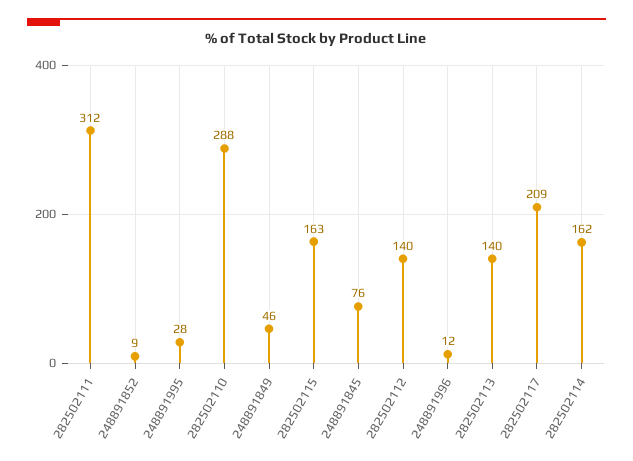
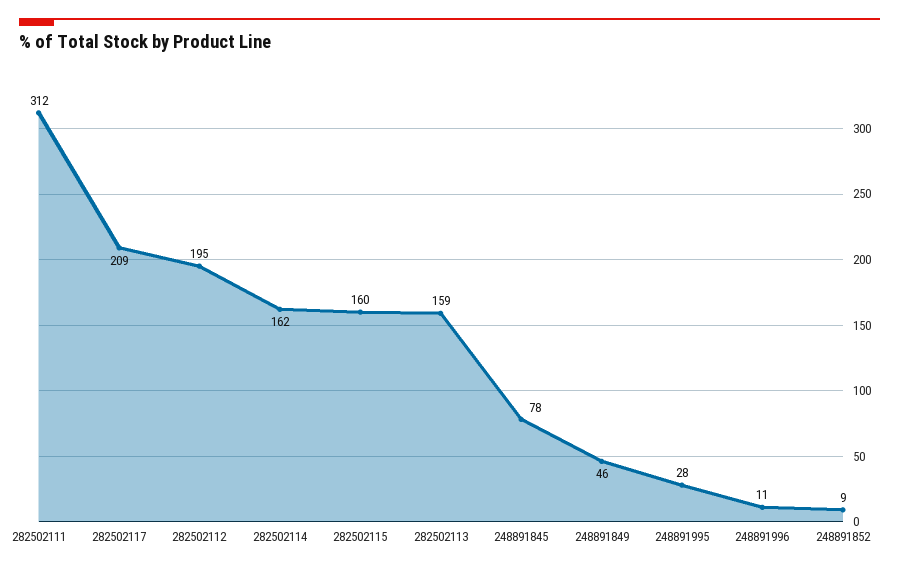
282502110: 288 -> none
282502115: 163 -> 160
248891845: 76 -> 78
282502112: 140 -> 195
248891996: 12 -> 11
282502113: 140 -> 159

